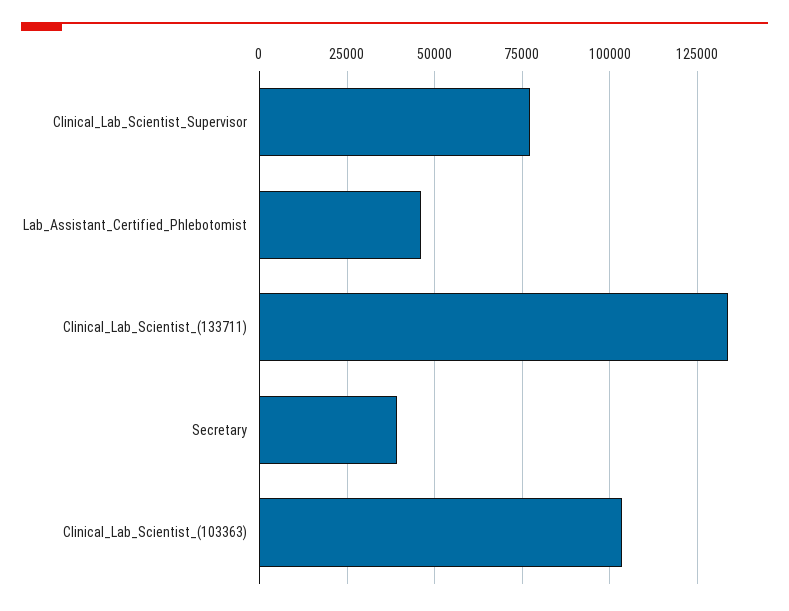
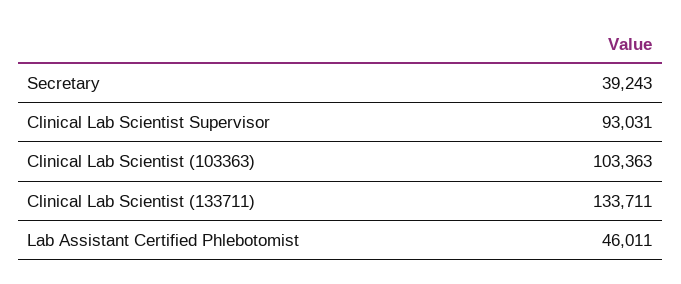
Clinical_Lab_Scientist_Supervisor: 77500 -> 93031

